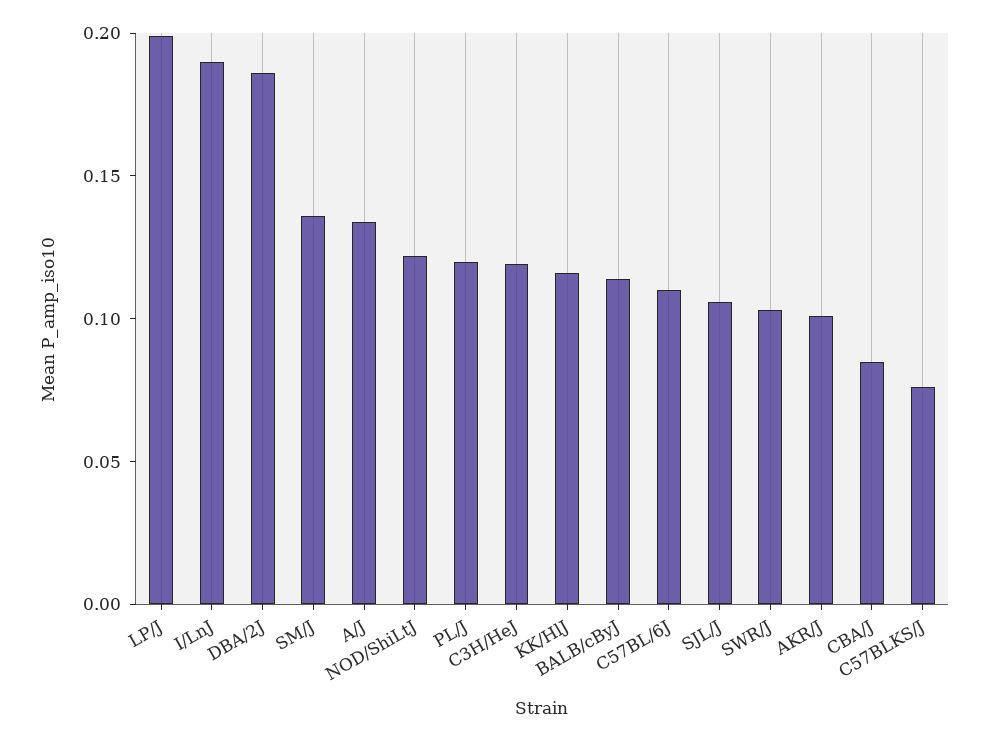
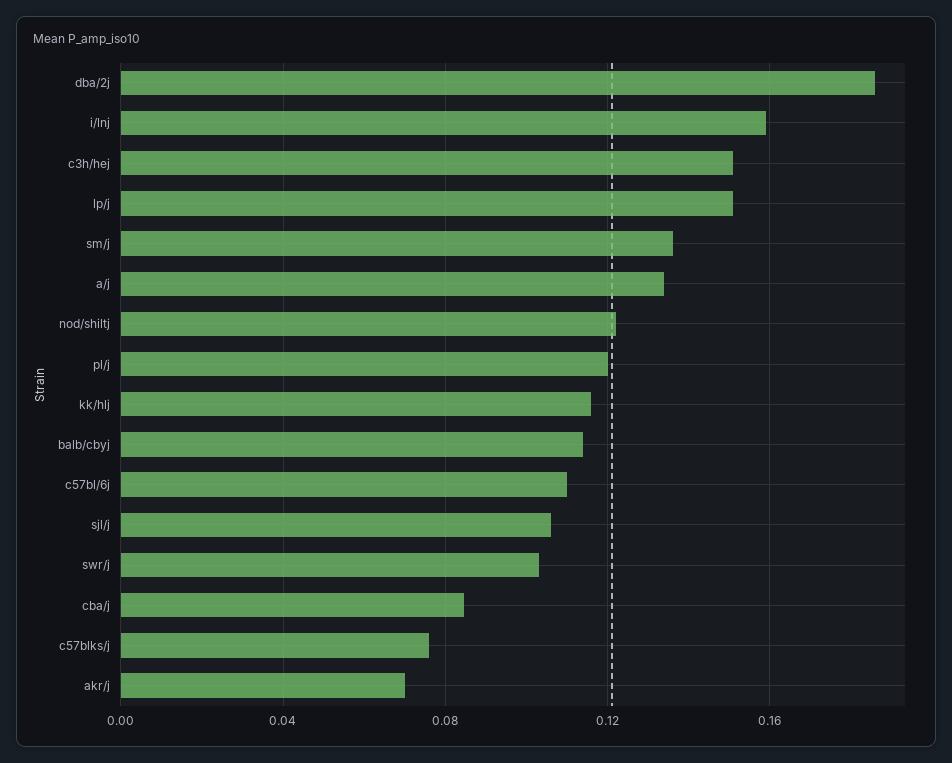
LP/J: 0.2 -> 0.15
I/LnJ: 0.19 -> 0.16
C3H/HeJ: 0.12 -> 0.15
AKR/J: 0.1 -> 0.07

